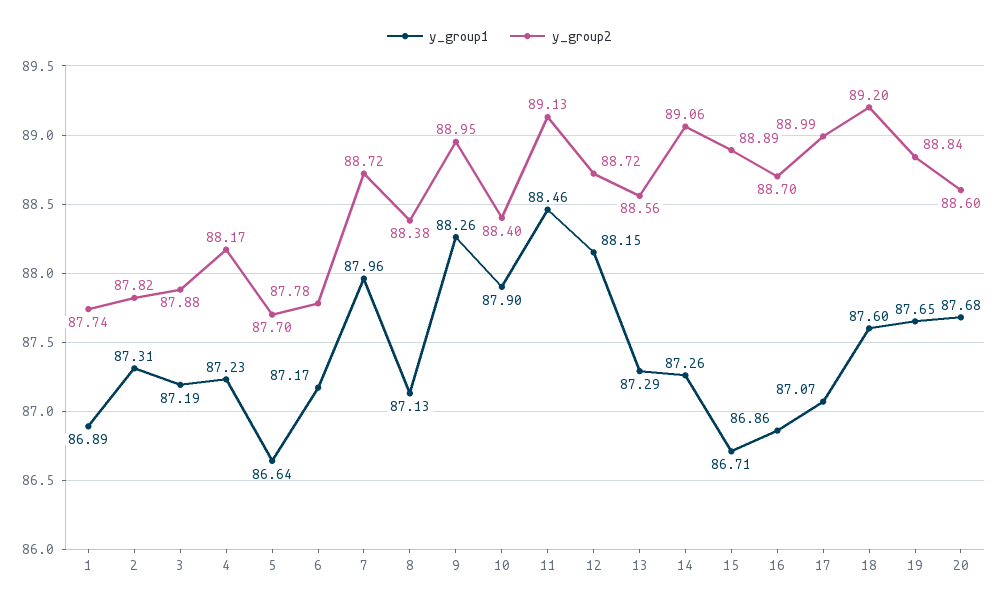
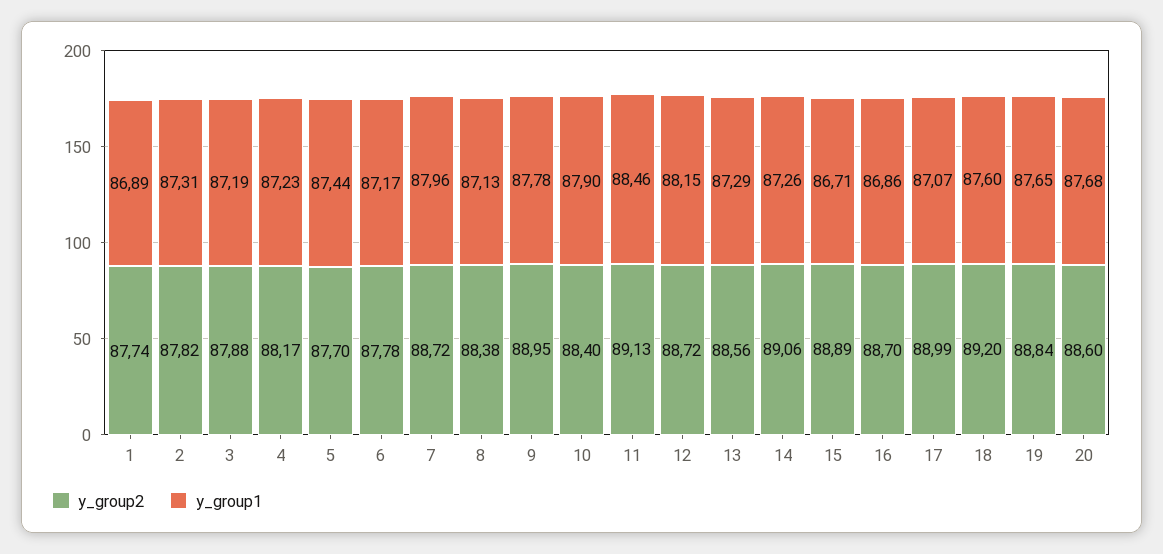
y_group1, 5: 86.64 -> 87.44
y_group1, 9: 88.26 -> 87.78

